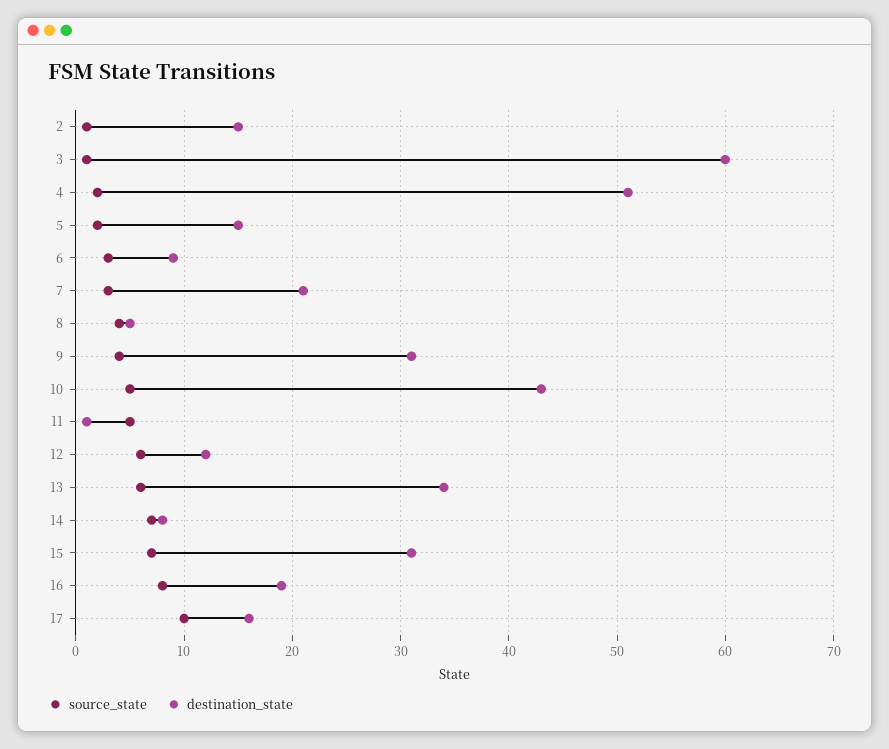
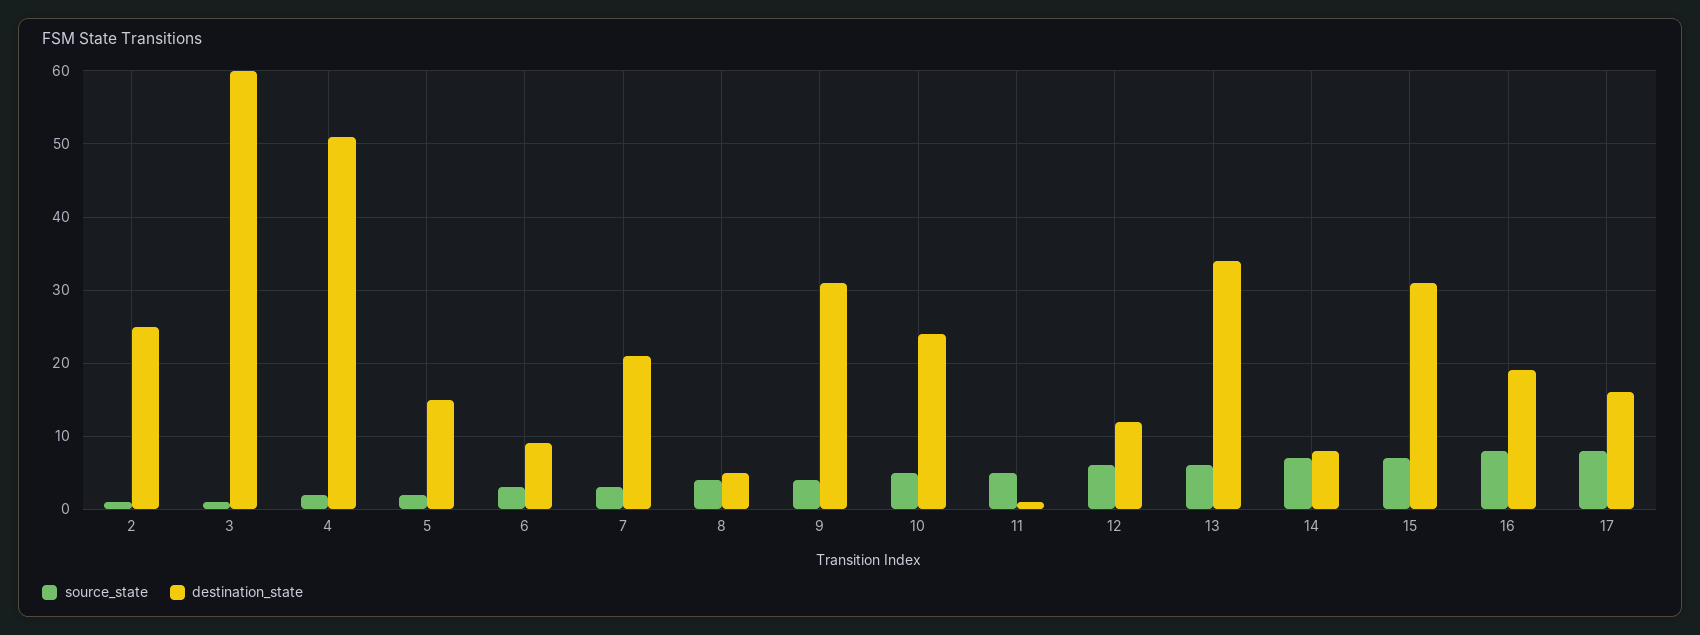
destination_state, 2: 15 -> 25
destination_state, 10: 43 -> 24
source_state, 17: 10 -> 8

